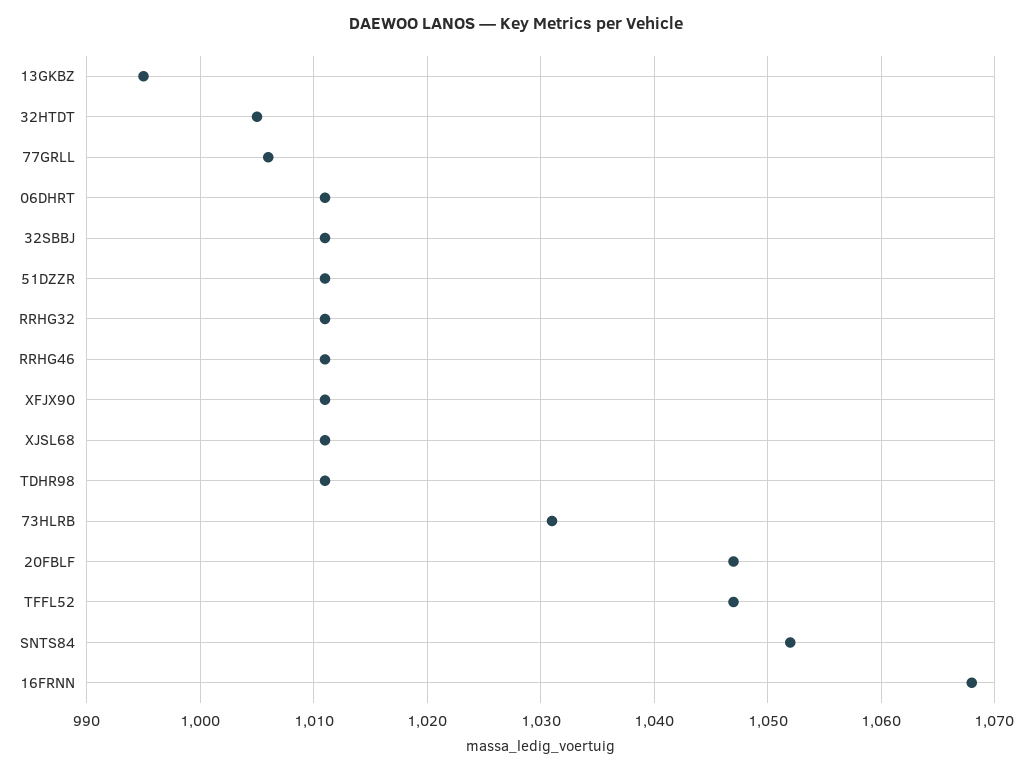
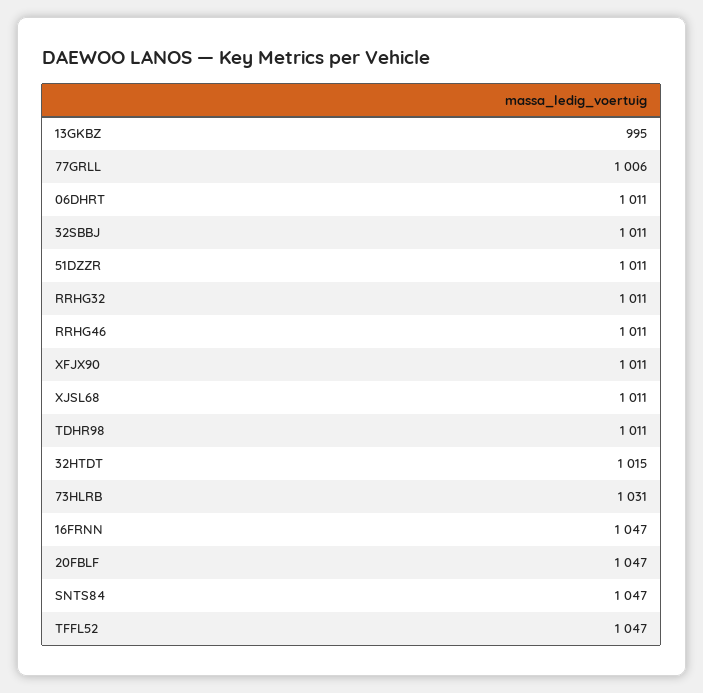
32HTDT: 1005 -> 1015
SNTS84: 1052 -> 1047
16FRNN: 1068 -> 1047

